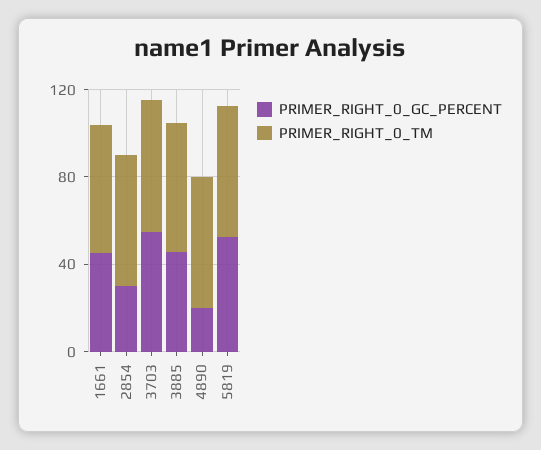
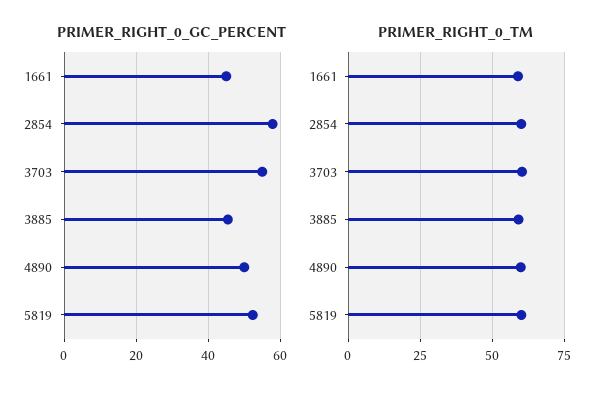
PRIMER_RIGHT_0_GC_PERCENT, 2854: 30 -> 58
PRIMER_RIGHT_0_GC_PERCENT, 4890: 20 -> 50

